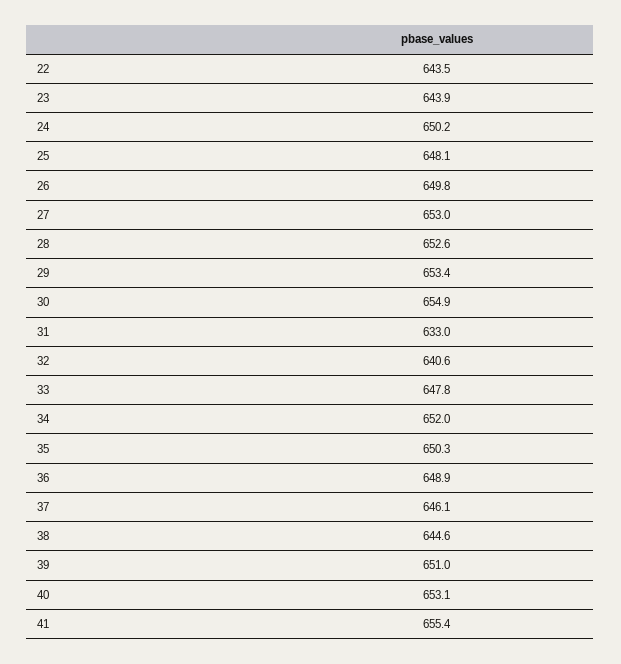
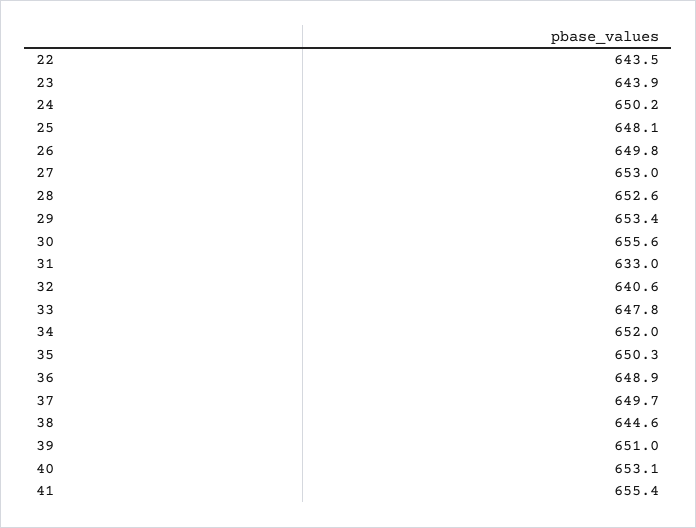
30: 654.9 -> 655.6
37: 646.1 -> 649.7

